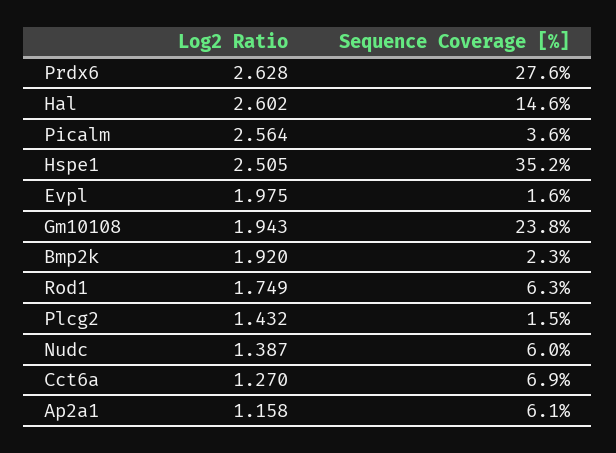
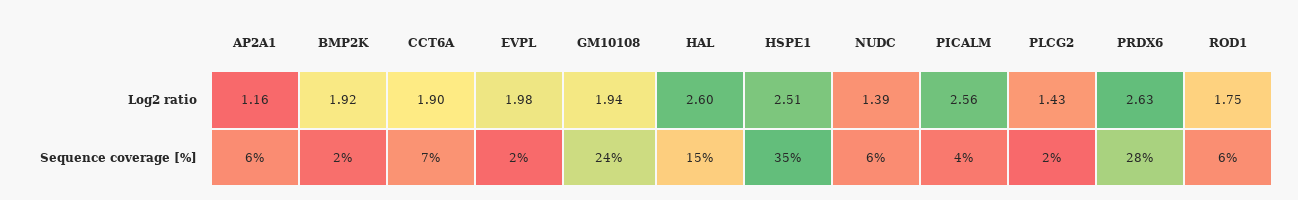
Log2 Ratio, Cct6a: 1.27 -> 1.9

